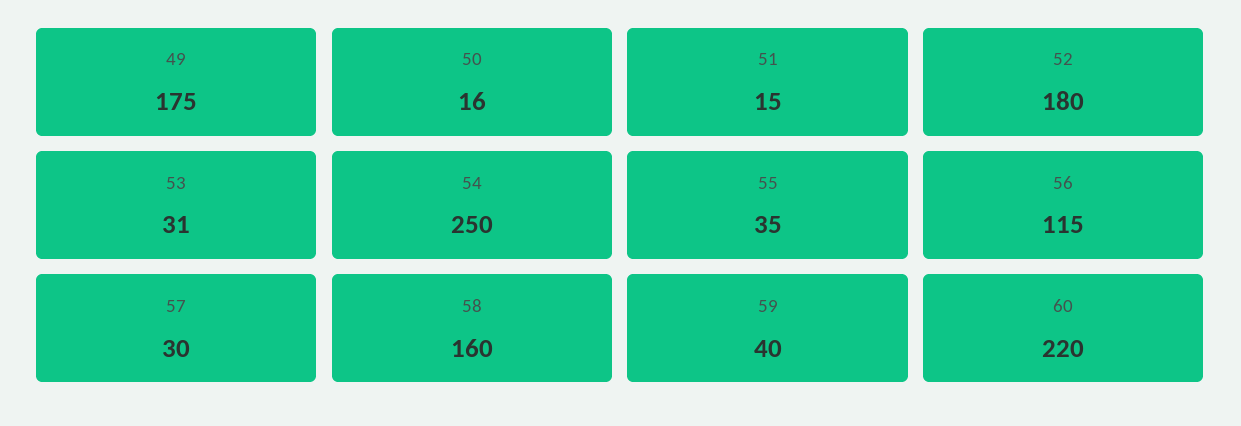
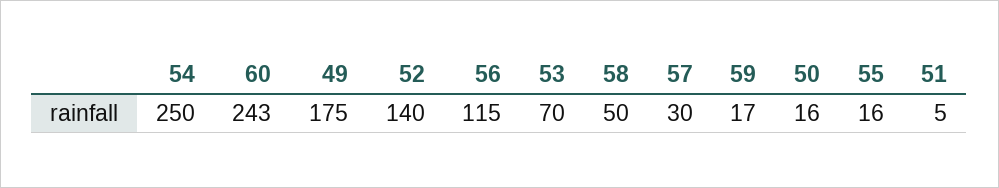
51: 15 -> 5
52: 180 -> 140
53: 31 -> 70
55: 35 -> 16
58: 160 -> 50
59: 40 -> 17
60: 220 -> 243

